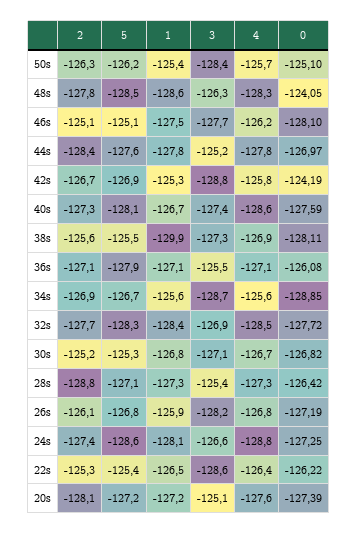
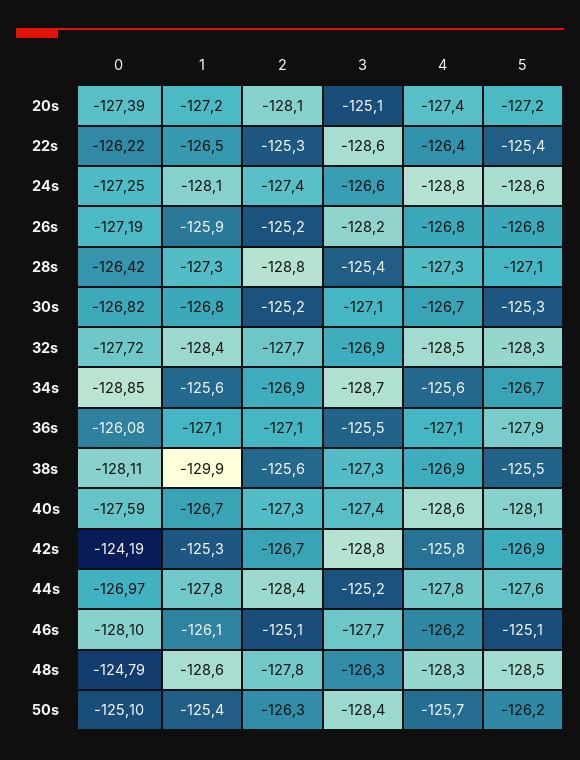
0, 48s: -124.05 -> -124.79
1, 46s: -127.5 -> -126.1
2, 26s: -126.1 -> -125.2
4, 20s: -127.6 -> -127.4

